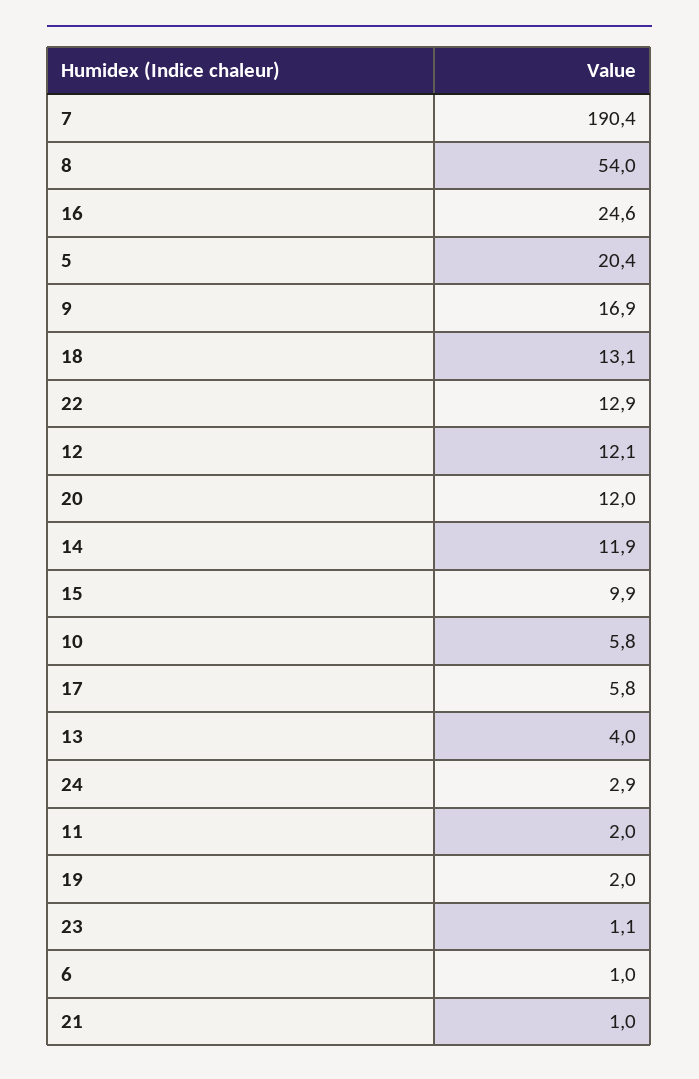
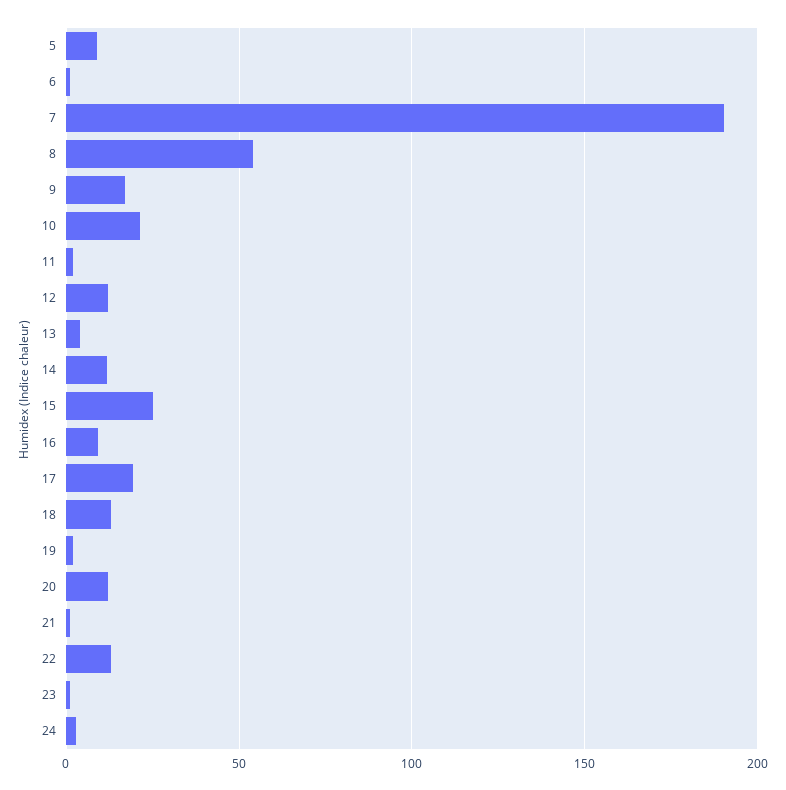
16: 24.6 -> 10
5: 20.4 -> 10
15: 9.9 -> 25
10: 5.8 -> 20
17: 5.8 -> 20

